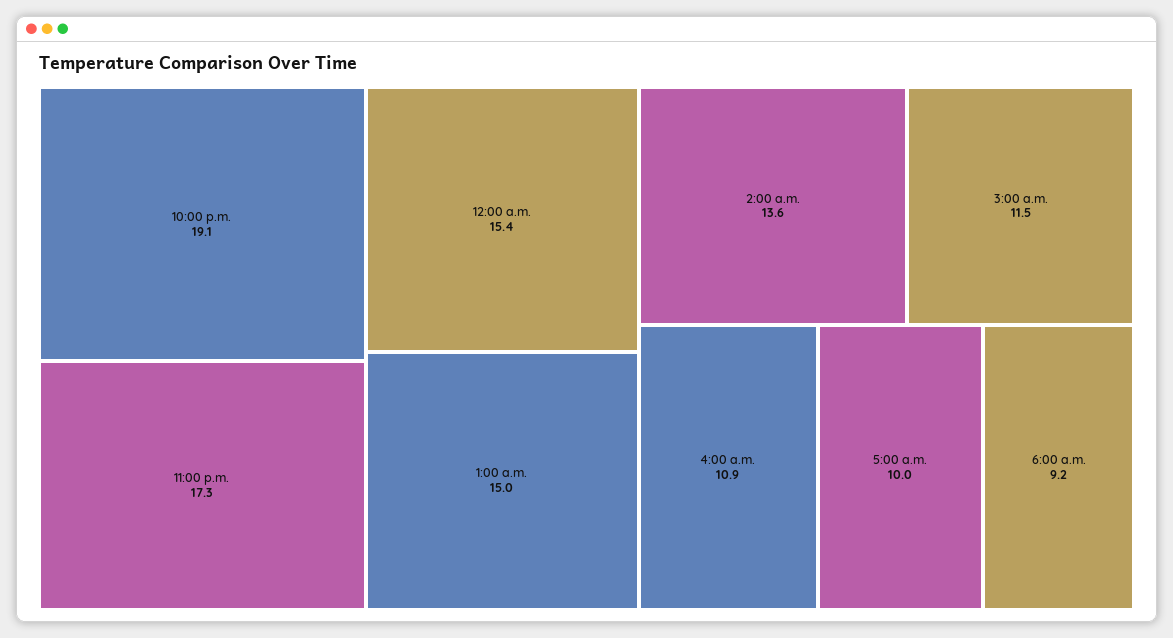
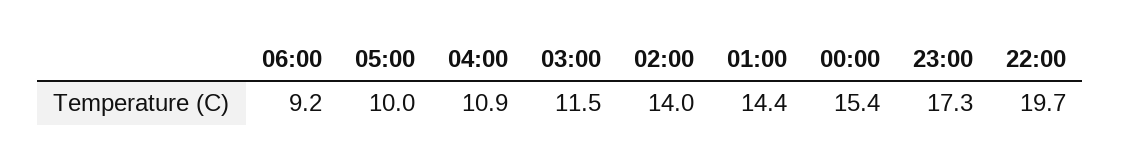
10:00 p.m.: 19.1 -> 19.7
1:00 a.m.: 15 -> 14.4
2:00 a.m.: 13.6 -> 14

